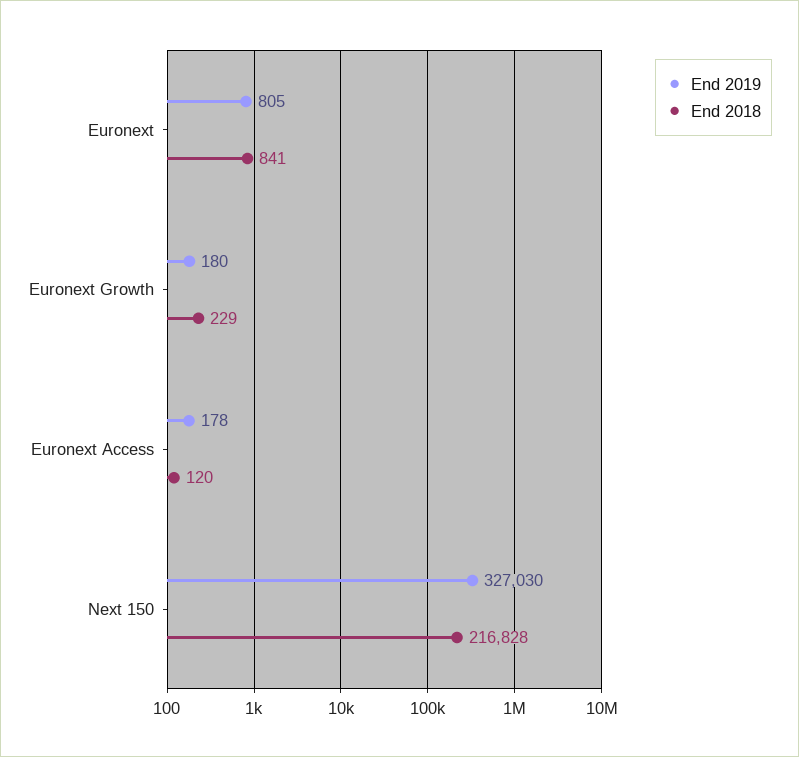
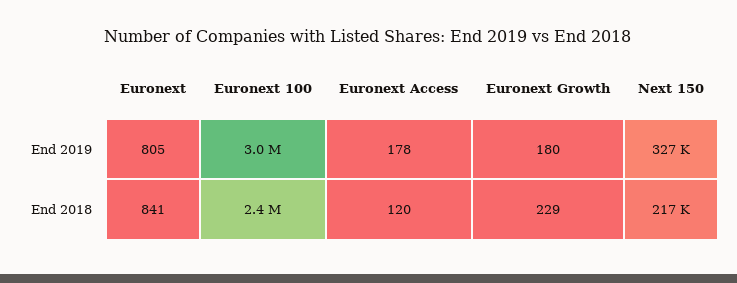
End 2019, Euronext 100: none -> 3000000
End 2018, Euronext 100: none -> 2400000

